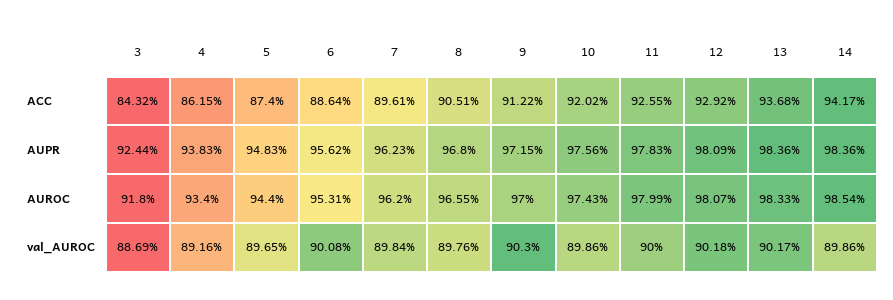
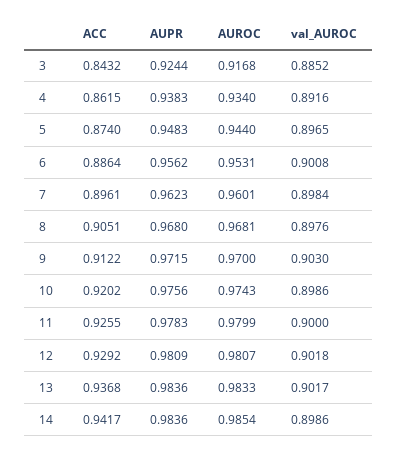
3, AUROC: 0.918 -> 0.9168
7, AUROC: 0.962 -> 0.9601
8, AUROC: 0.9655 -> 0.9681
3, val_AUROC: 0.8869 -> 0.8852

